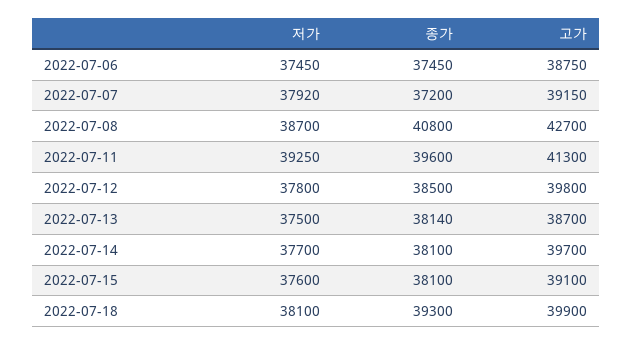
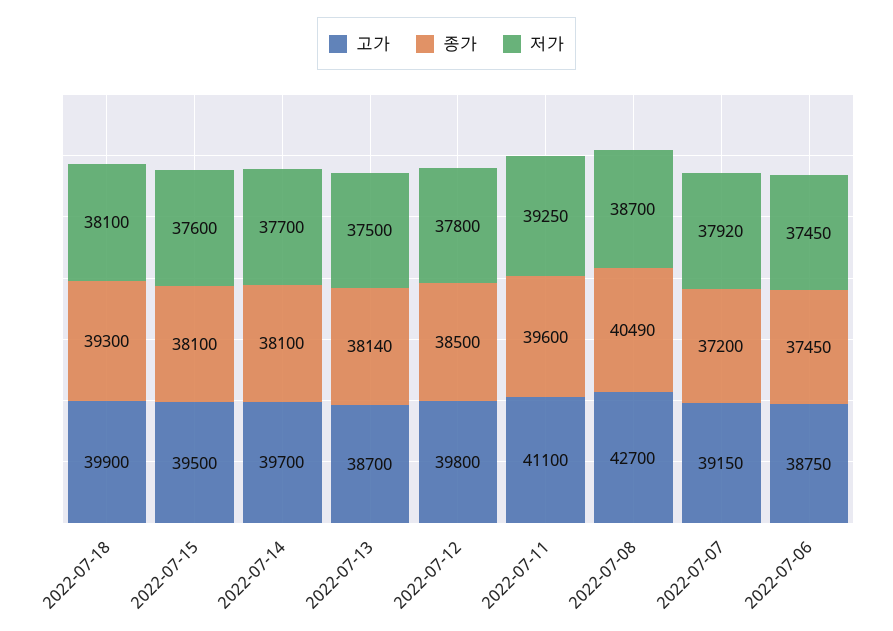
종가, 2022-07-08: 40800 -> 40490
고가, 2022-07-11: 41300 -> 41100
고가, 2022-07-15: 39100 -> 39500

